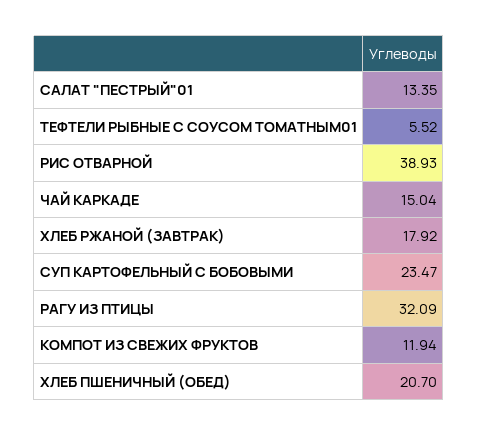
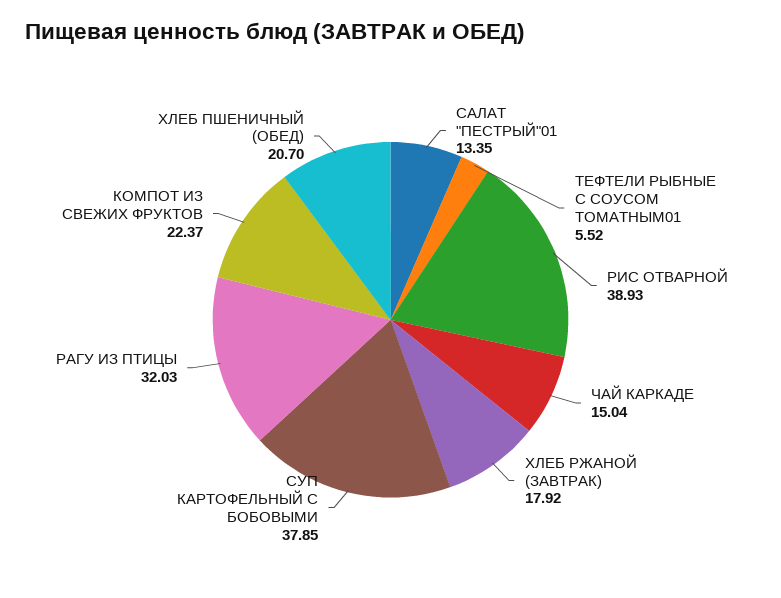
СУП КАРТОФЕЛЬНЫЙ С БОБОВЫМИ: 23.47 -> 37.85
РАГУ ИЗ ПТИЦЫ: 32.09 -> 32.03
КОМПОТ ИЗ СВЕЖИХ ФРУКТОВ: 11.94 -> 22.37

